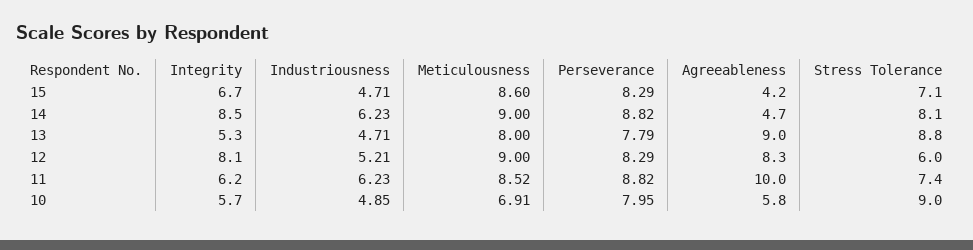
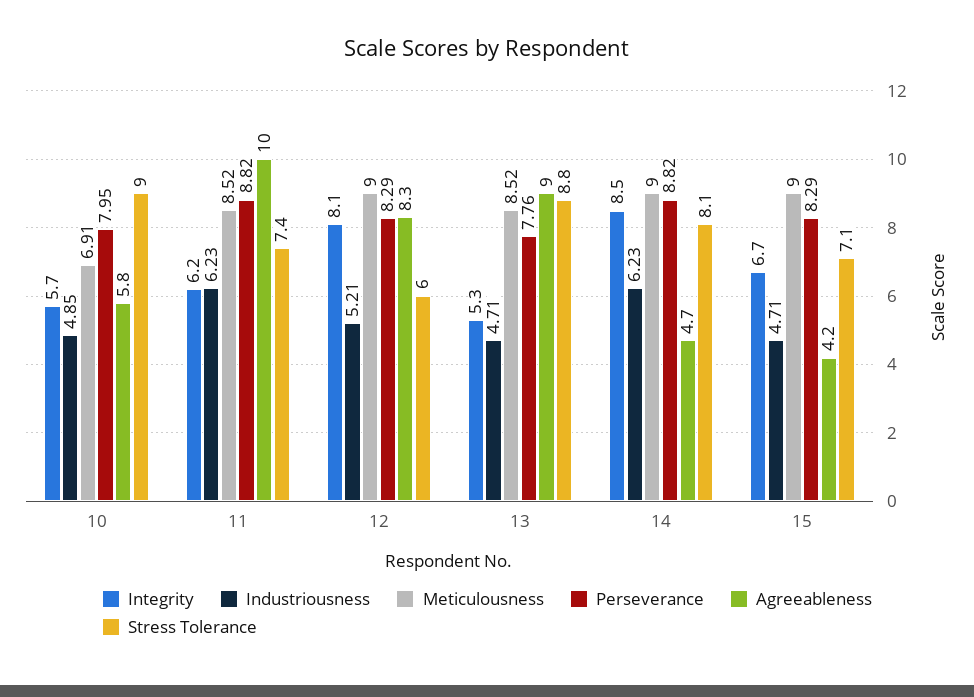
Meticulousness, 15: 8.6 -> 9
Meticulousness, 13: 8 -> 8.52
Perseverance, 13: 7.79 -> 7.76

